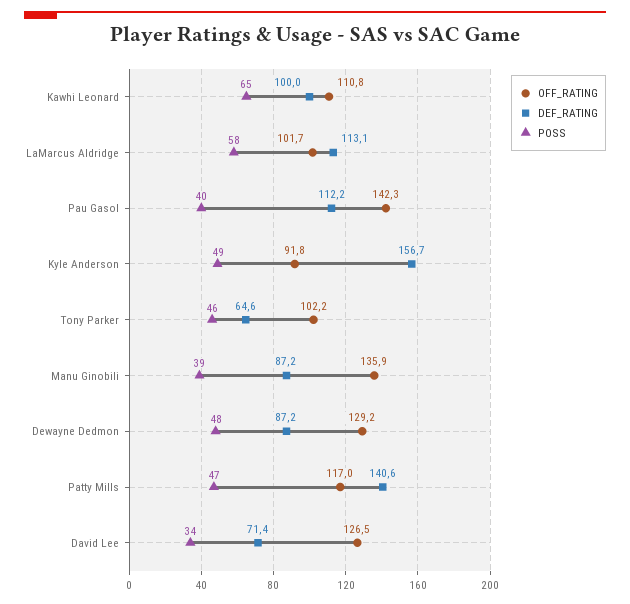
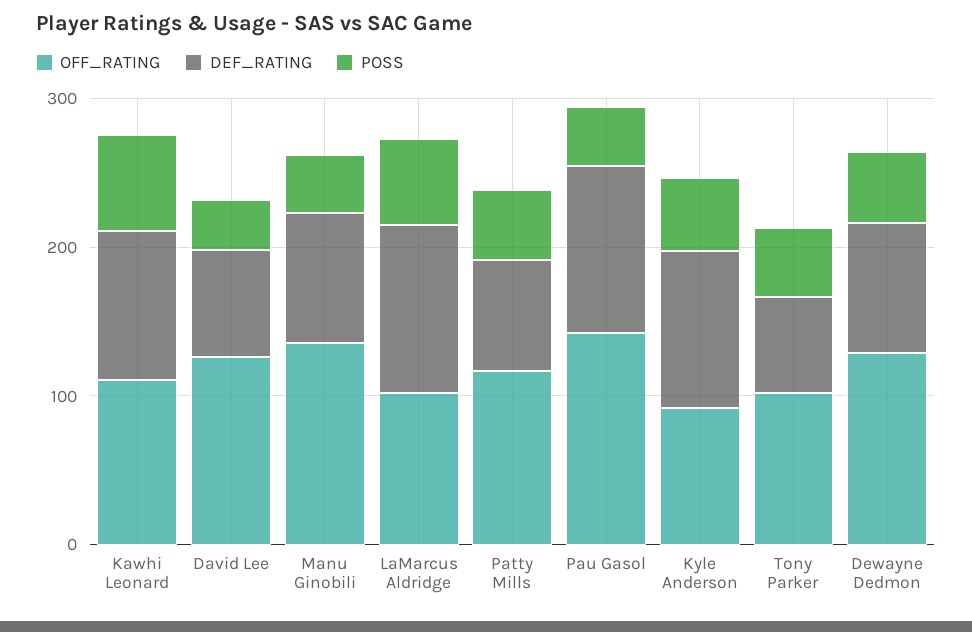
DEF_RATING, Kyle Anderson: 156.7 -> 100
DEF_RATING, Patty Mills: 140.6 -> 80

